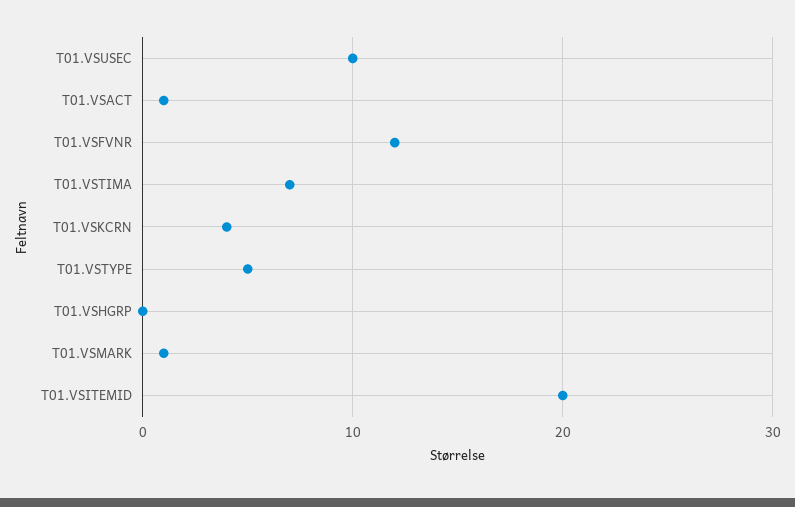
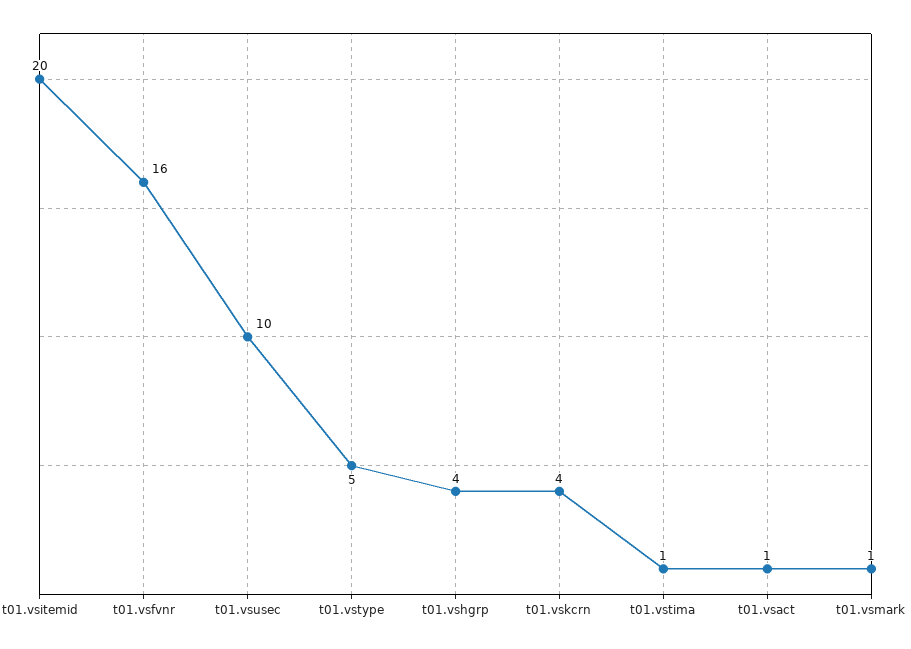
T01.VSFVNR: 12 -> 16
T01.VSTIMA: 7 -> 1
T01.VSHGRP: 0 -> 4

